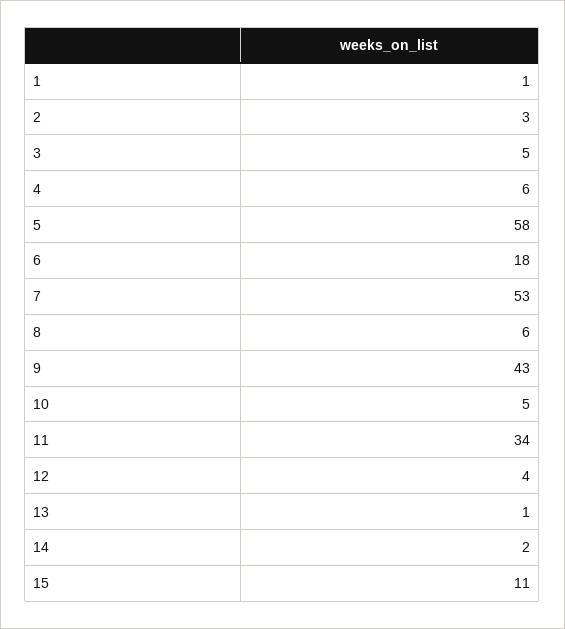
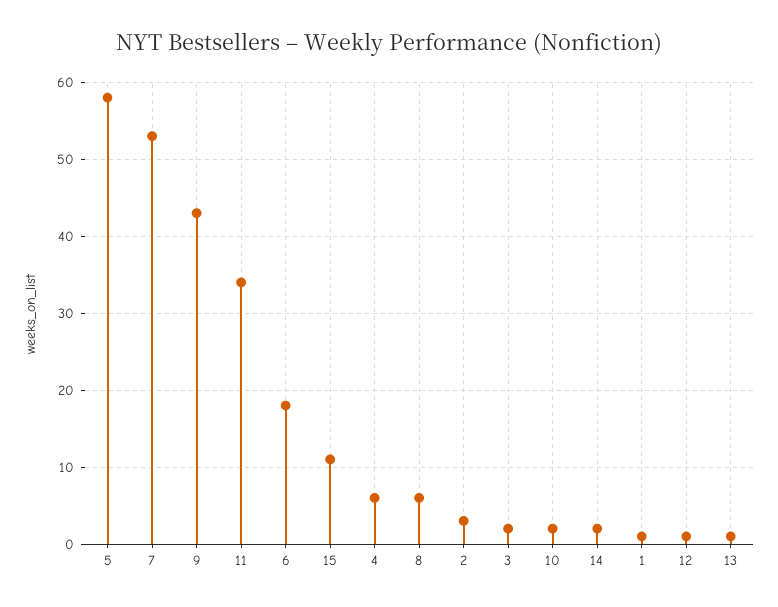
3: 5 -> 2
10: 5 -> 2
12: 4 -> 1

